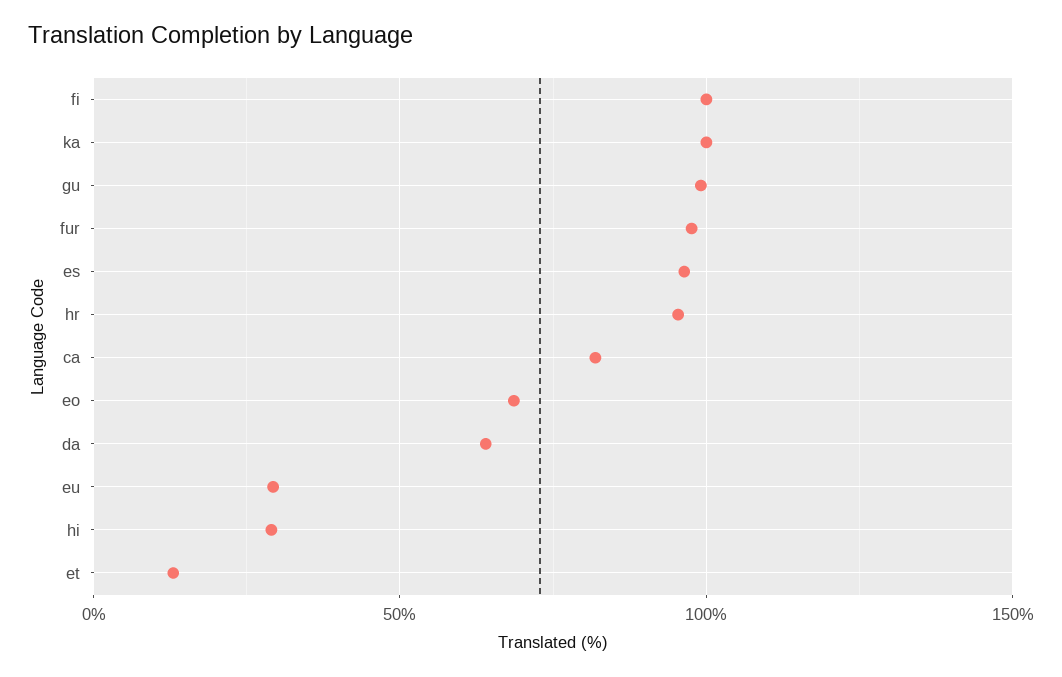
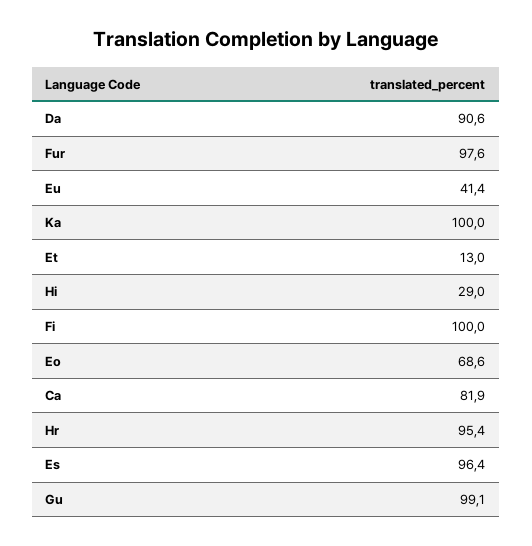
da: 65 -> 90.6
eu: 30 -> 41.4

